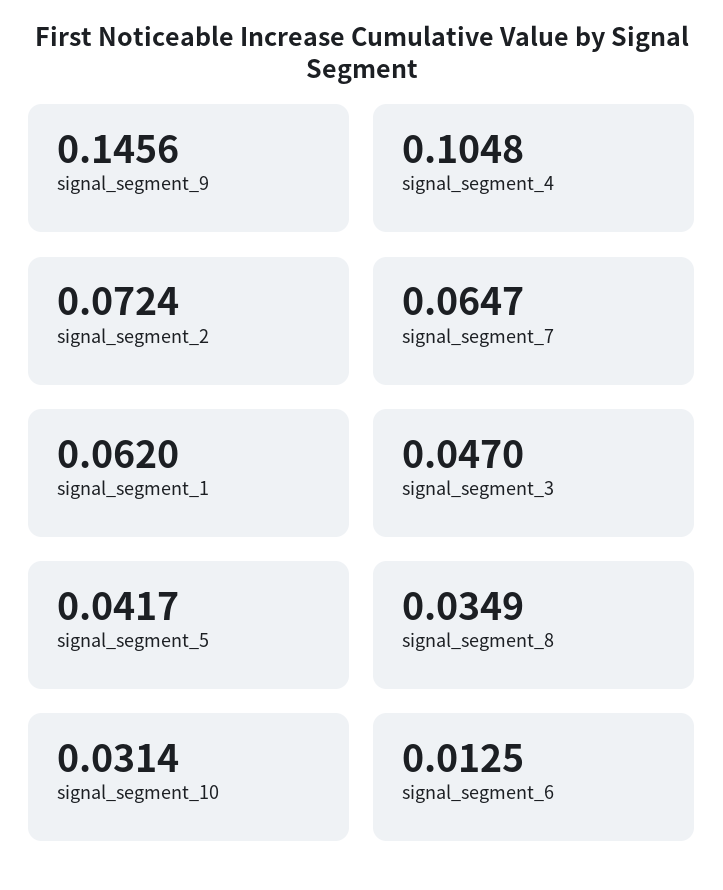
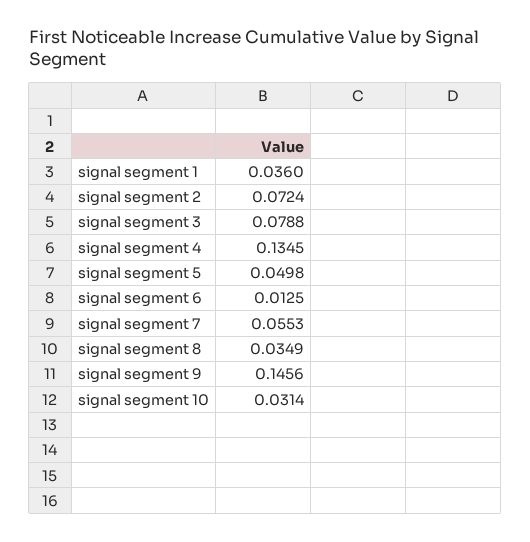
signal_segment_4: 0.1048 -> 0.1345
signal_segment_7: 0.0647 -> 0.0553
signal_segment_1: 0.062 -> 0.036
signal_segment_3: 0.047 -> 0.0788
signal_segment_5: 0.0417 -> 0.0498

